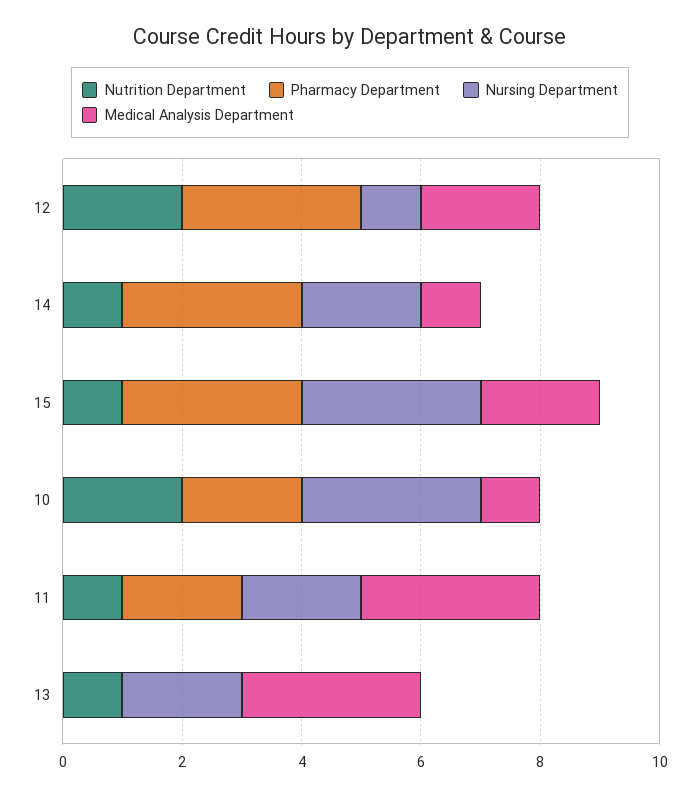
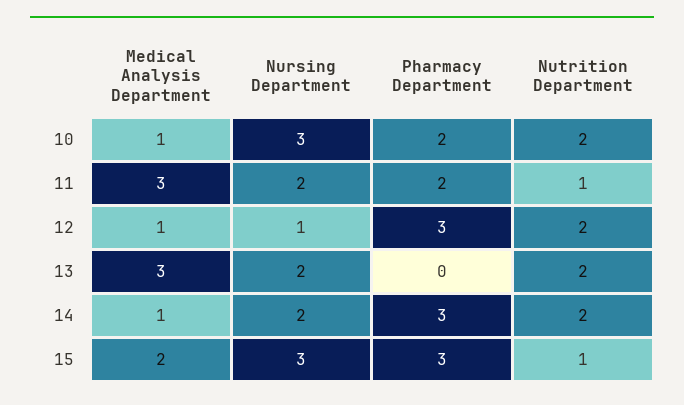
Medical Analysis Department, 12: 2 -> 1
Nutrition Department, 14: 1 -> 2
Nutrition Department, 13: 1 -> 2

